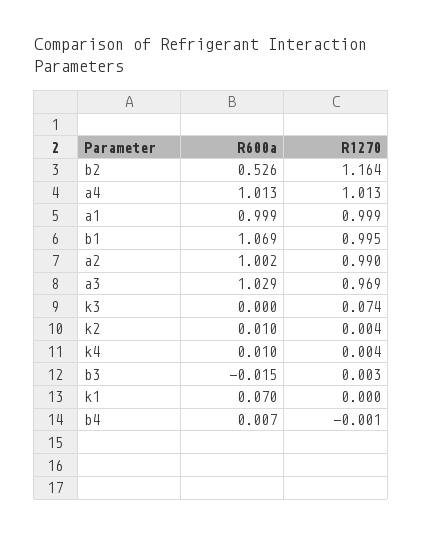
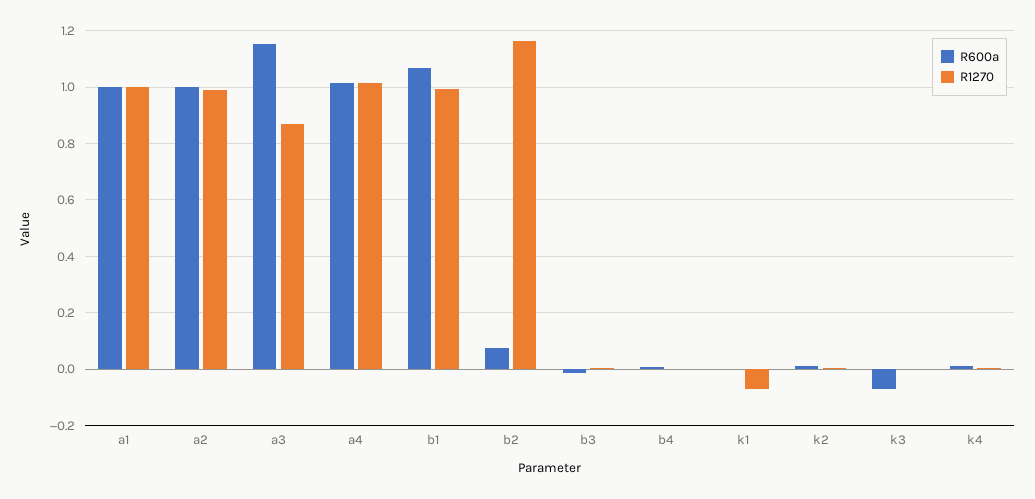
R600a, b2: 0.526 -> 0.075
R600a, a3: 1.029 -> 1.15
R1270, a3: 0.969 -> 0.875
R600a, k3: 0 -> -0.075
R1270, k3: 0.074 -> 0
R600a, k1: 0.07 -> 0
R1270, k1: 0 -> -0.075

